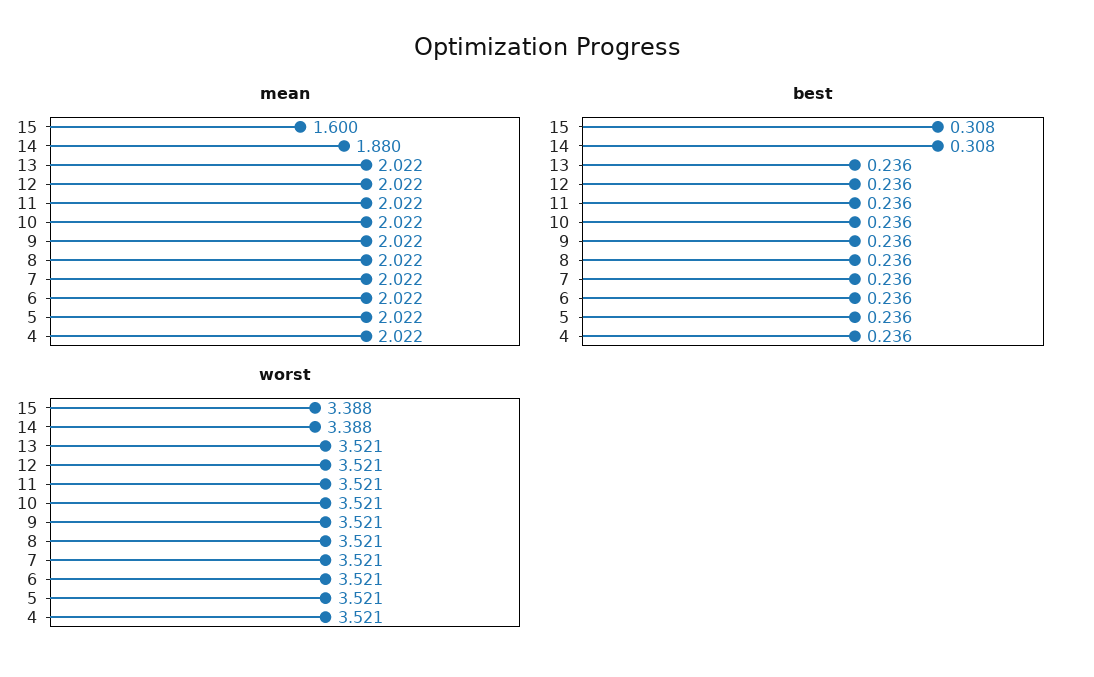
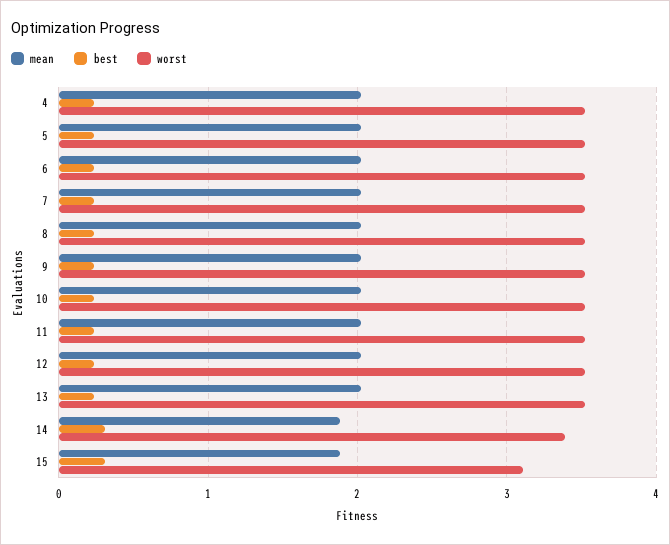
mean, 15: 1.6 -> 1.9
worst, 15: 3.388 -> 3.1

